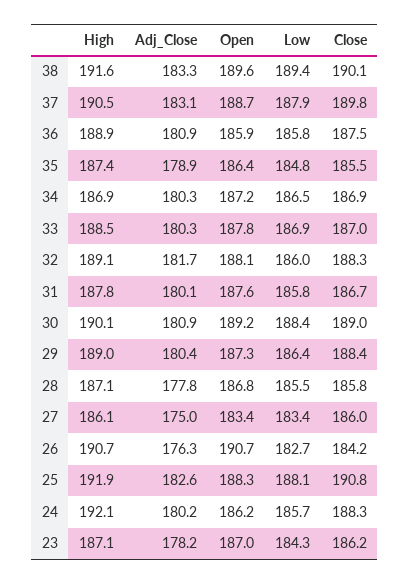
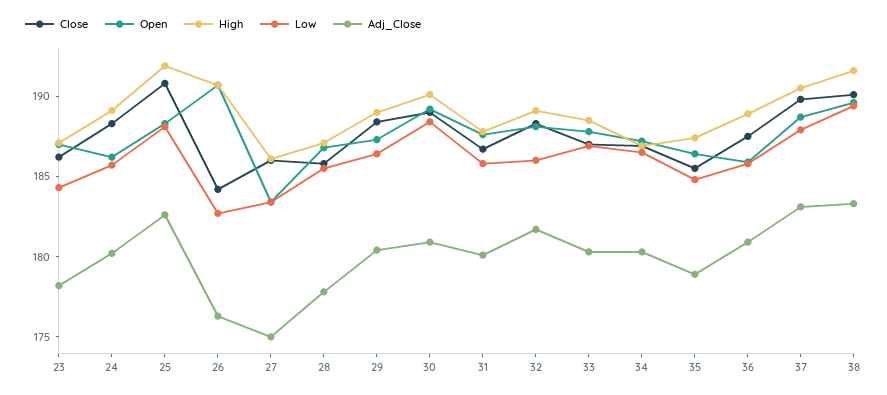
High, 24: 192.1 -> 189

